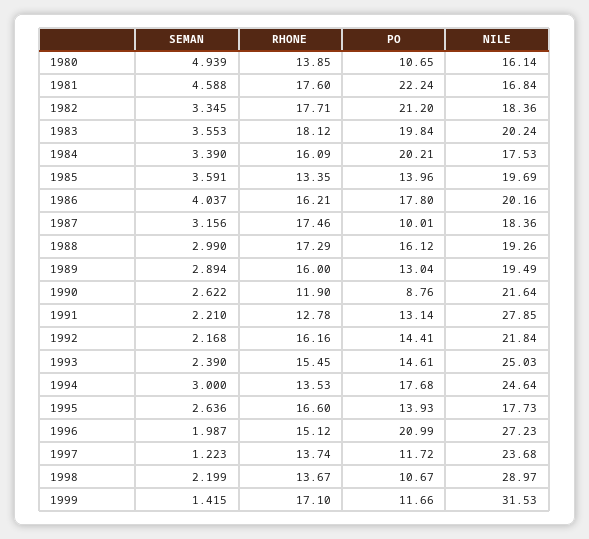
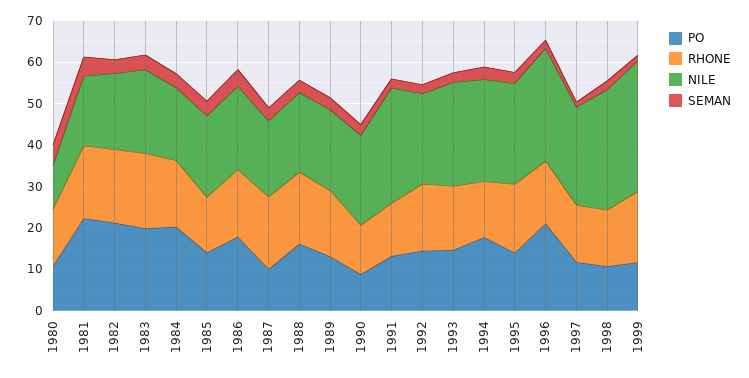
NILE, 1980: 16.14 -> 10
NILE, 1995: 17.73 -> 24

